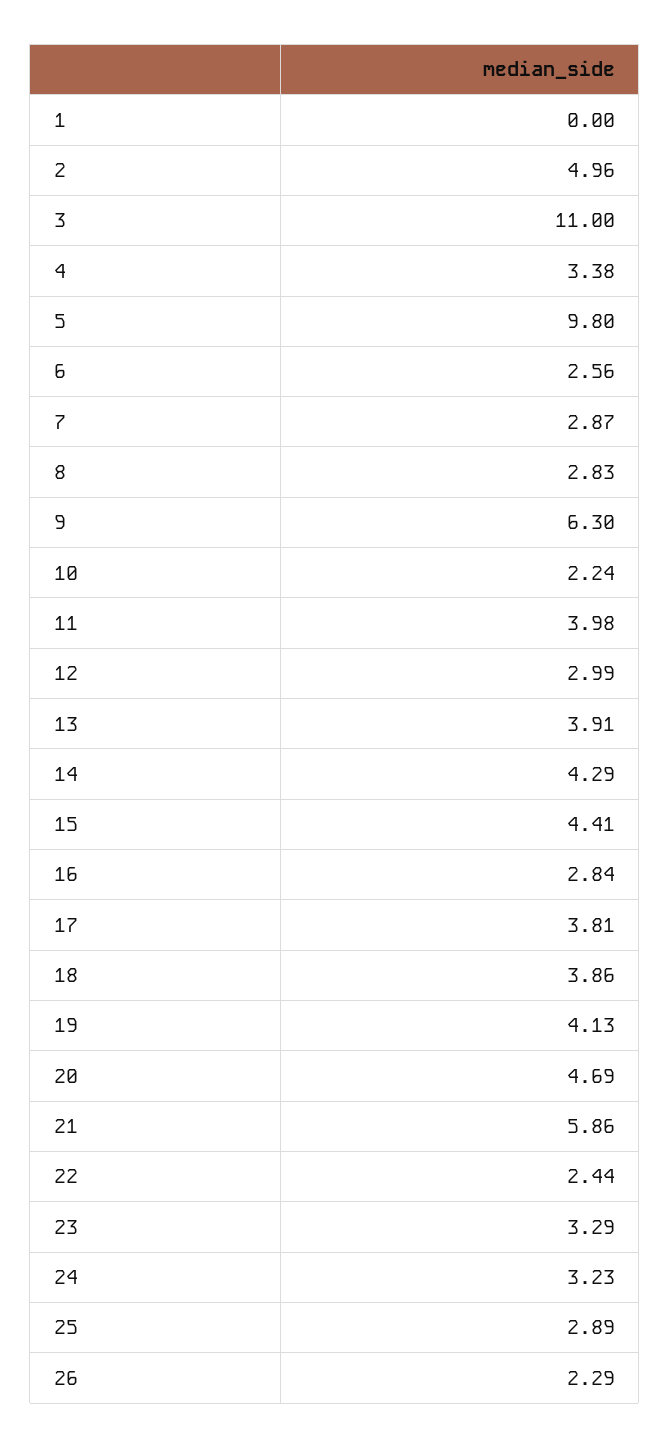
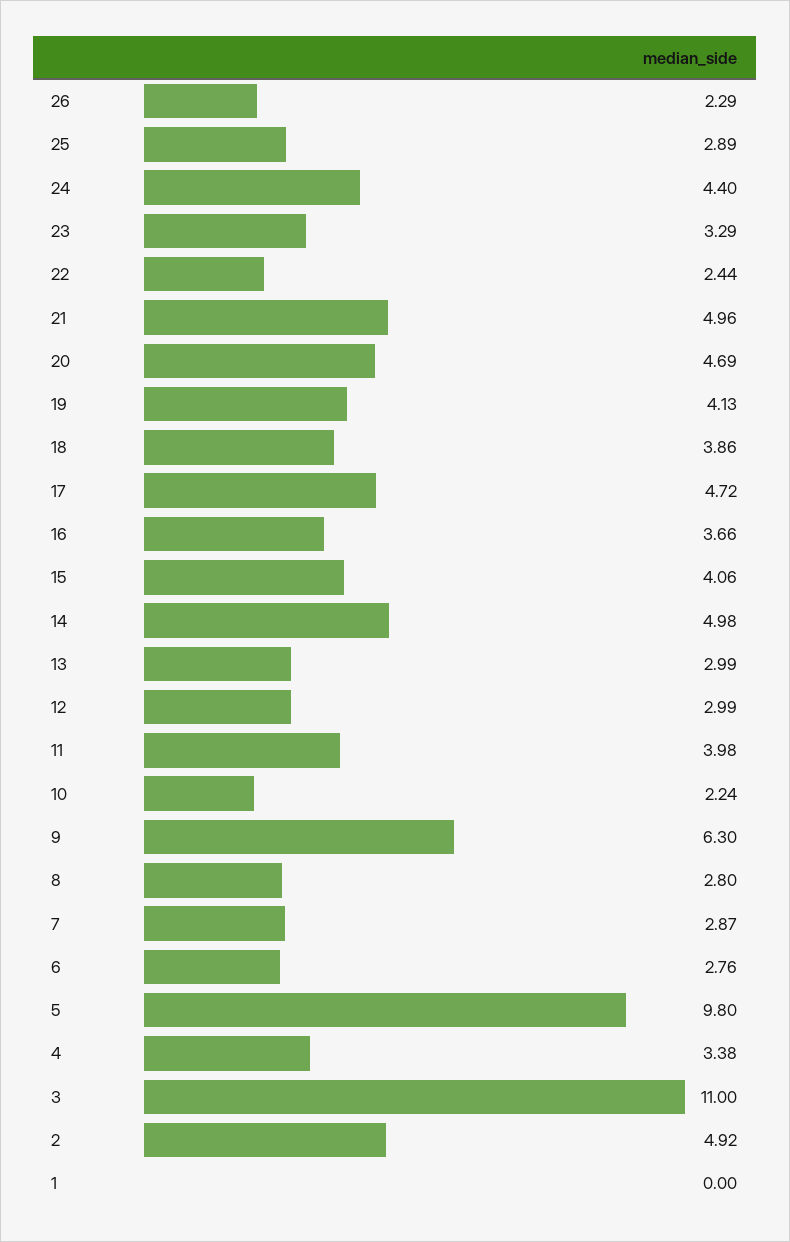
2: 4.96 -> 4.92
6: 2.56 -> 2.76
8: 2.83 -> 2.8
13: 3.91 -> 2.99
14: 4.29 -> 4.98
15: 4.41 -> 4.06
16: 2.84 -> 3.66
17: 3.81 -> 4.72
21: 5.86 -> 4.96
24: 3.23 -> 4.4

